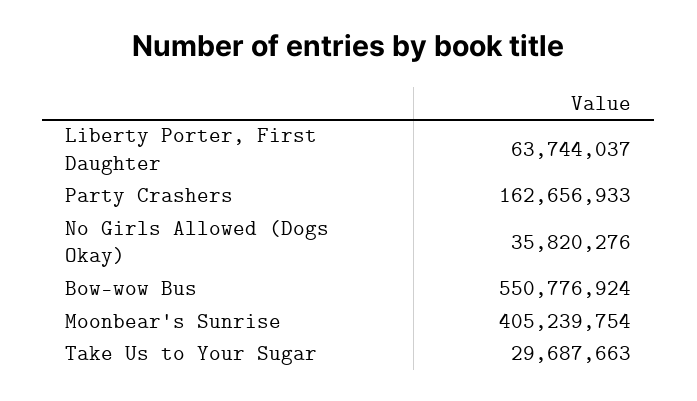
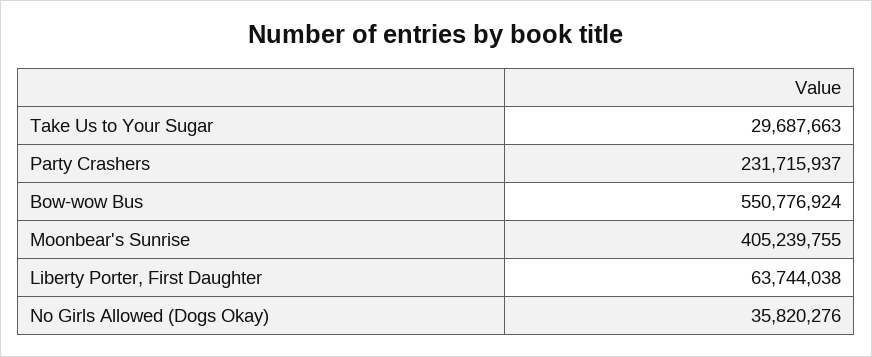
Liberty Porter, First Daughter: 63744037 -> 63744038
Party Crashers: 162656933 -> 231715937
Moonbear's Sunrise: 405239754 -> 405239755

